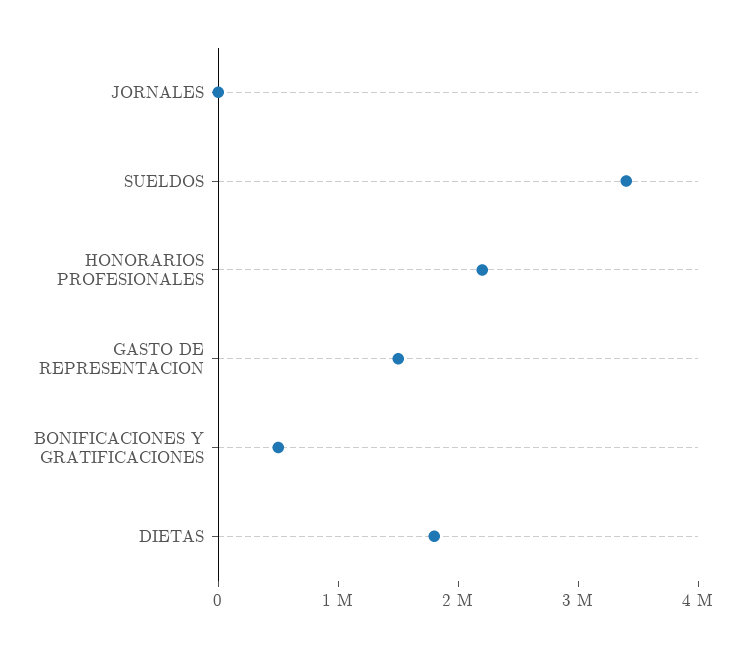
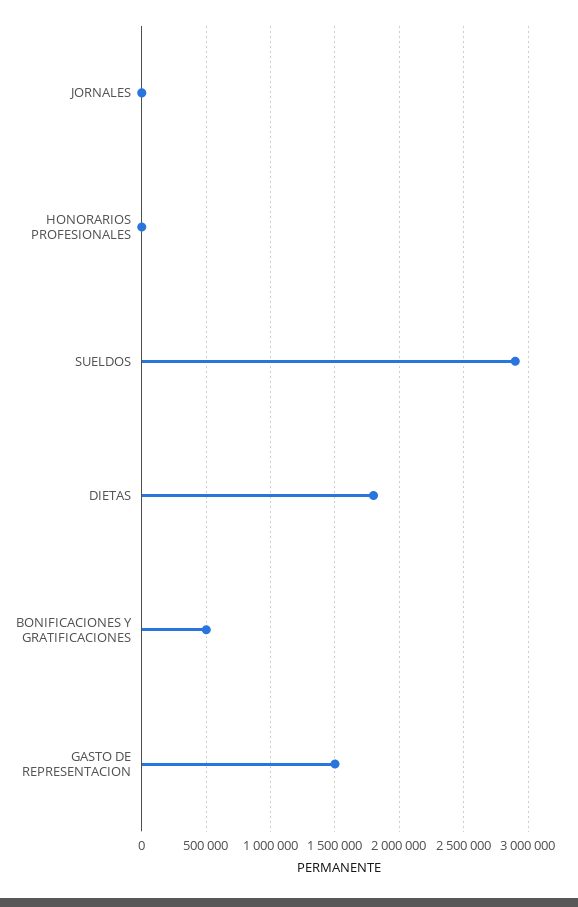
SUELDOS: 3400000 -> 2900000
HONORARIOS PROFESIONALES: 2200000 -> 0

